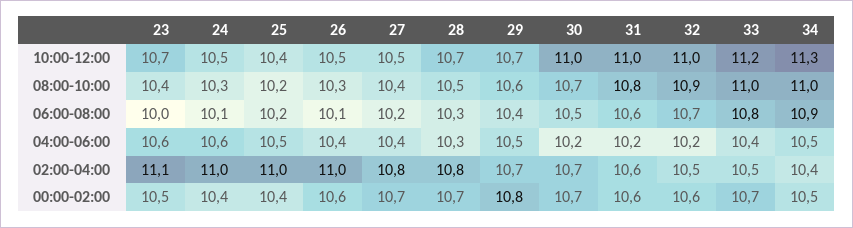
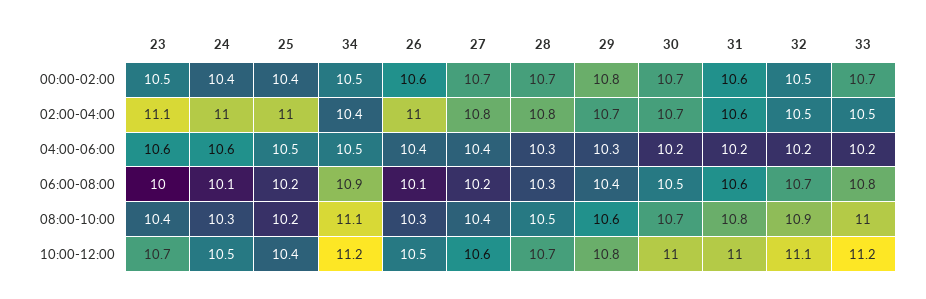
27, 10:00-12:00: 10.5 -> 10.6
29, 10:00-12:00: 10.7 -> 10.8
32, 10:00-12:00: 11 -> 11.1
34, 10:00-12:00: 11.3 -> 11.2
34, 08:00-10:00: 11 -> 11.1
29, 04:00-06:00: 10.5 -> 10.3
33, 04:00-06:00: 10.4 -> 10.2
32, 00:00-02:00: 10.6 -> 10.5

